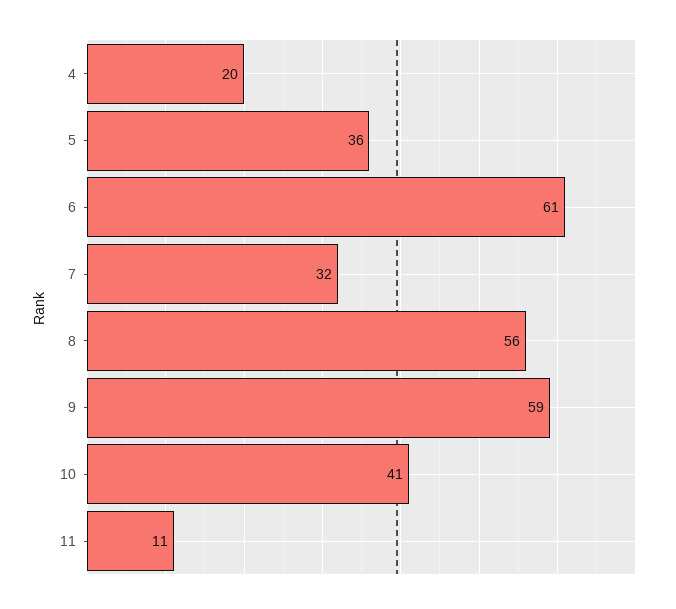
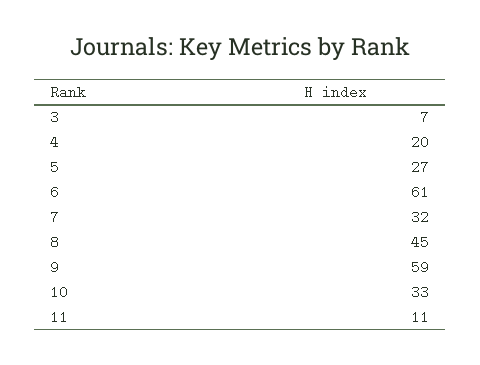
5: 36 -> 27
8: 56 -> 45
10: 41 -> 33
3: none -> 7

